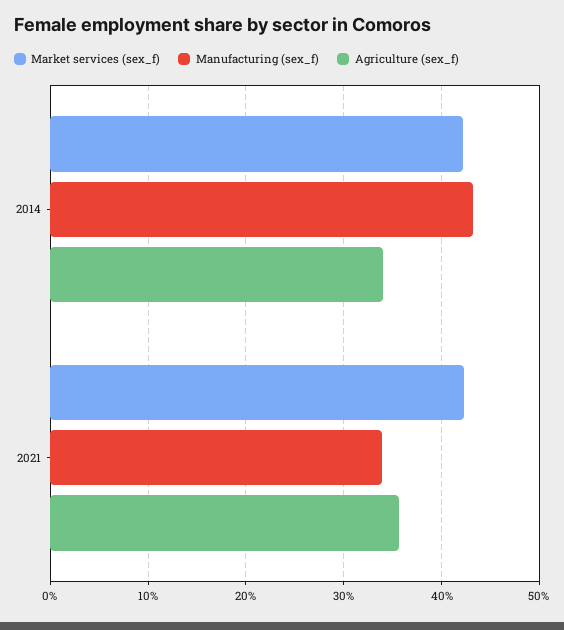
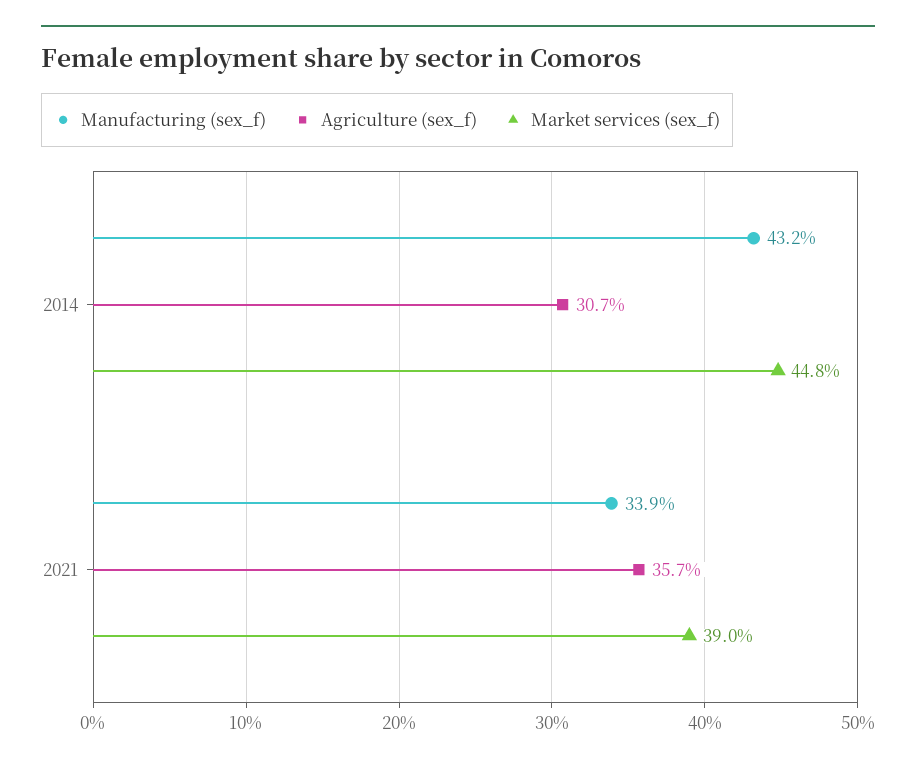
Market services (sex_f), 2014: 42 -> 44.8
Agriculture (sex_f), 2014: 34 -> 30.7
Market services (sex_f), 2021: 42 -> 39

